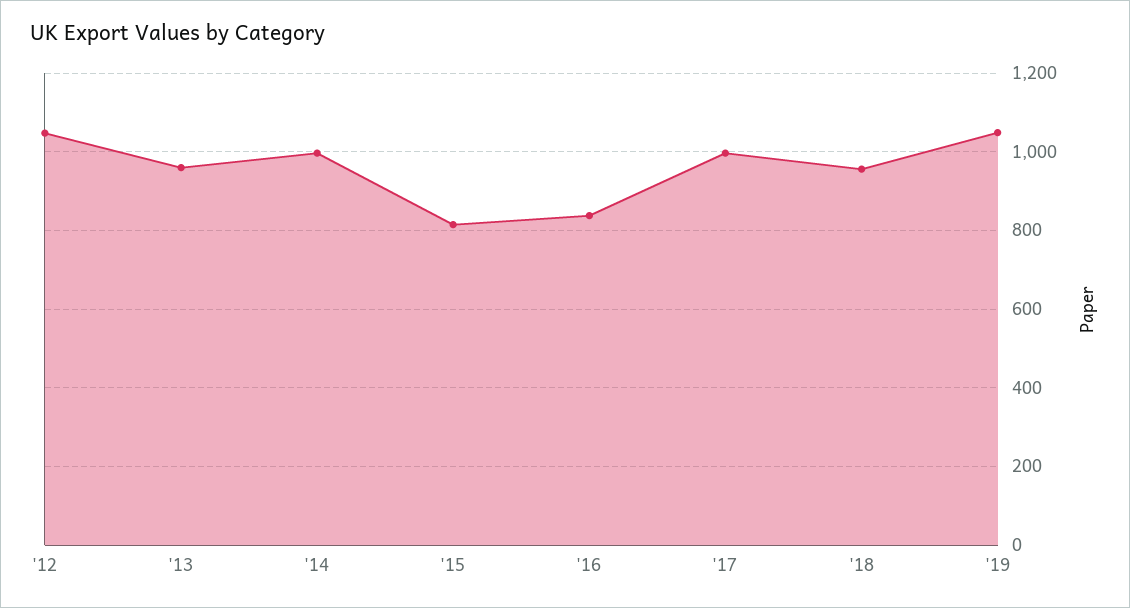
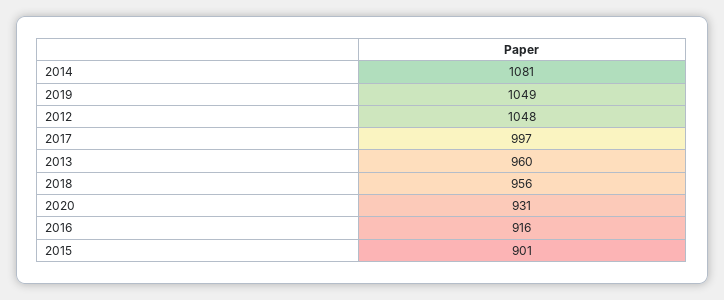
'14: 1000 -> 1081
'15: 820 -> 901
'16: 840 -> 916
2020: none -> 931

